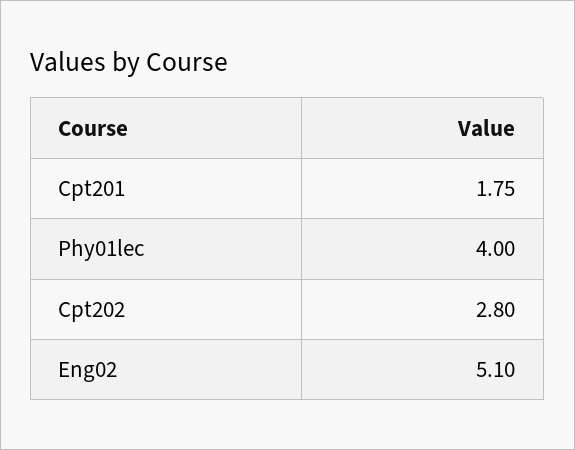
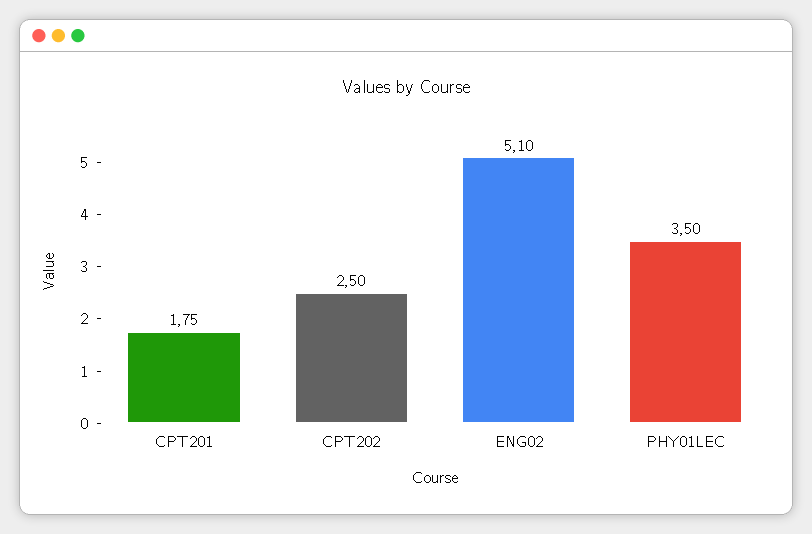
Phy01lec: 4 -> 3.5
Cpt202: 2.8 -> 2.5

